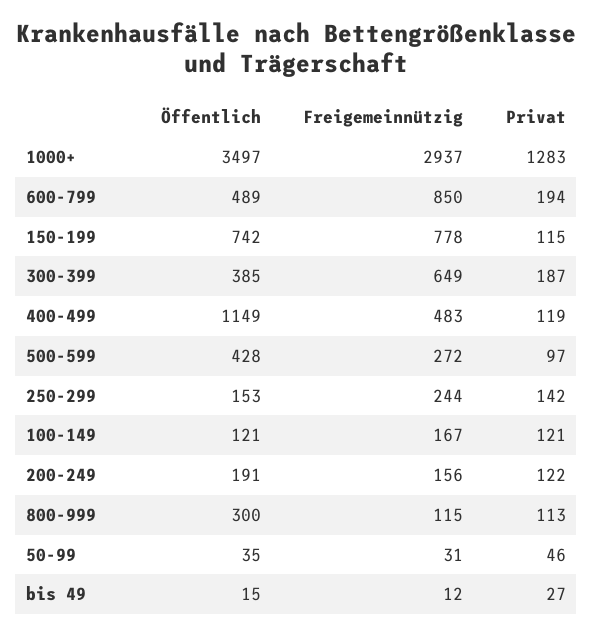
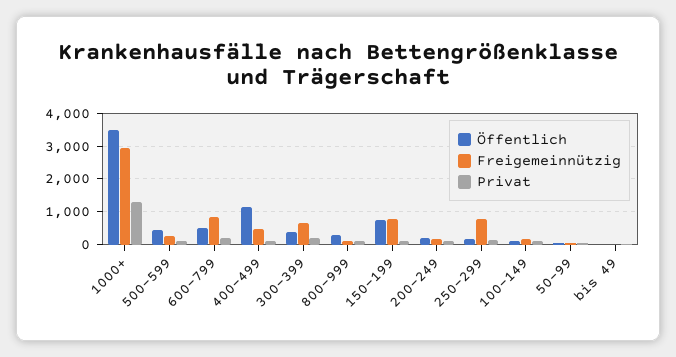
Freigemeinnützig, 250-299: 244 -> 800

